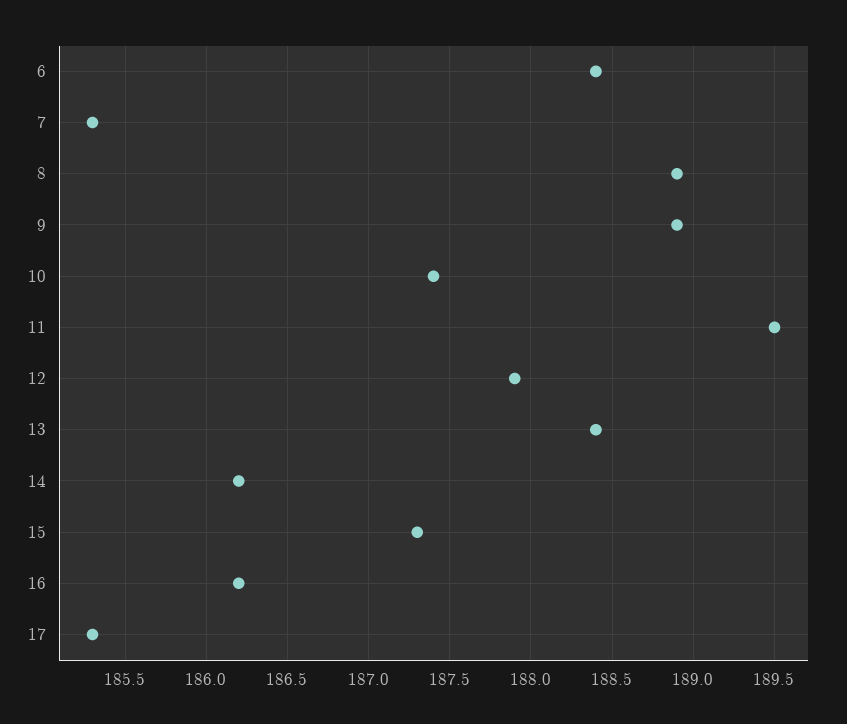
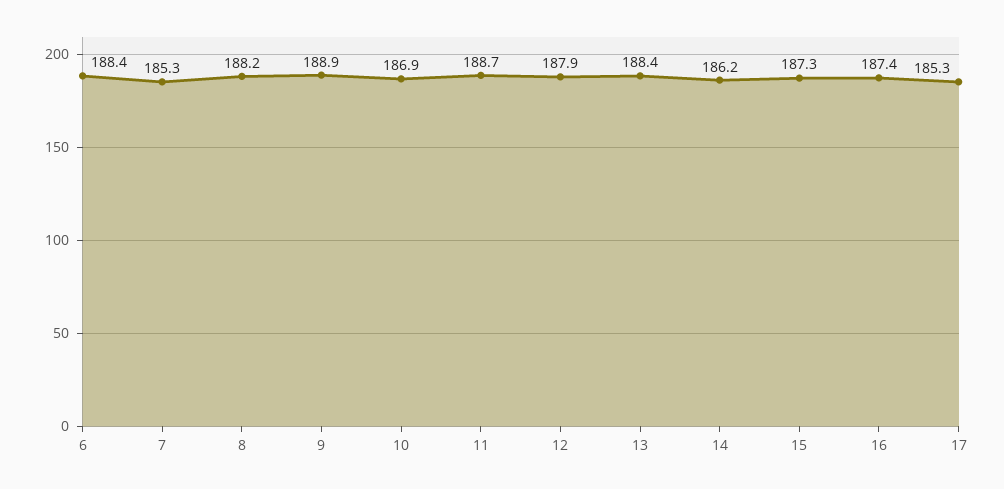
8: 188.9 -> 188.2
10: 187.4 -> 186.9
11: 189.5 -> 188.7
16: 186.2 -> 187.4

